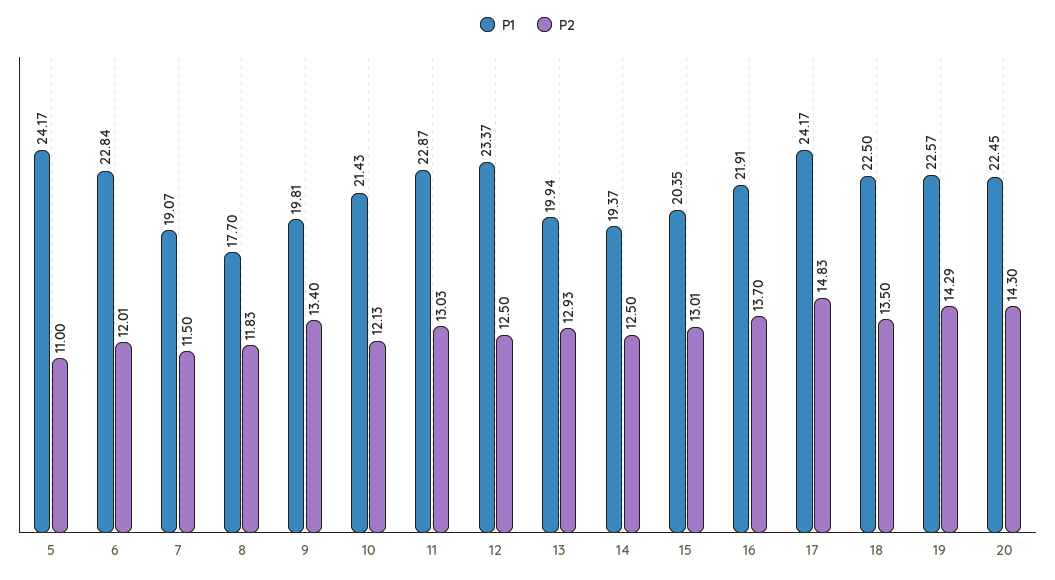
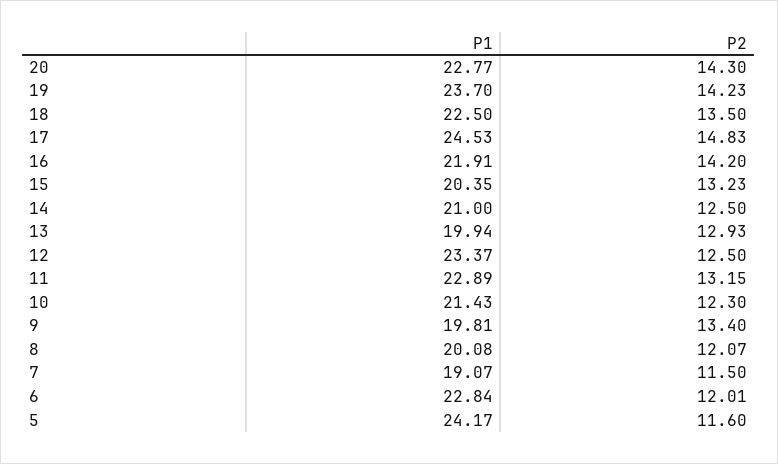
P2, 5: 11 -> 11.6
P1, 8: 17.7 -> 20.08
P2, 8: 11.83 -> 12.07
P2, 10: 12.13 -> 12.3
P1, 11: 22.87 -> 22.89
P2, 11: 13.03 -> 13.15
P1, 14: 19.37 -> 21
P2, 15: 13.01 -> 13.23
P2, 16: 13.7 -> 14.2
P1, 17: 24.17 -> 24.53
P1, 19: 22.57 -> 23.7
P2, 19: 14.29 -> 14.23
P1, 20: 22.45 -> 22.77

